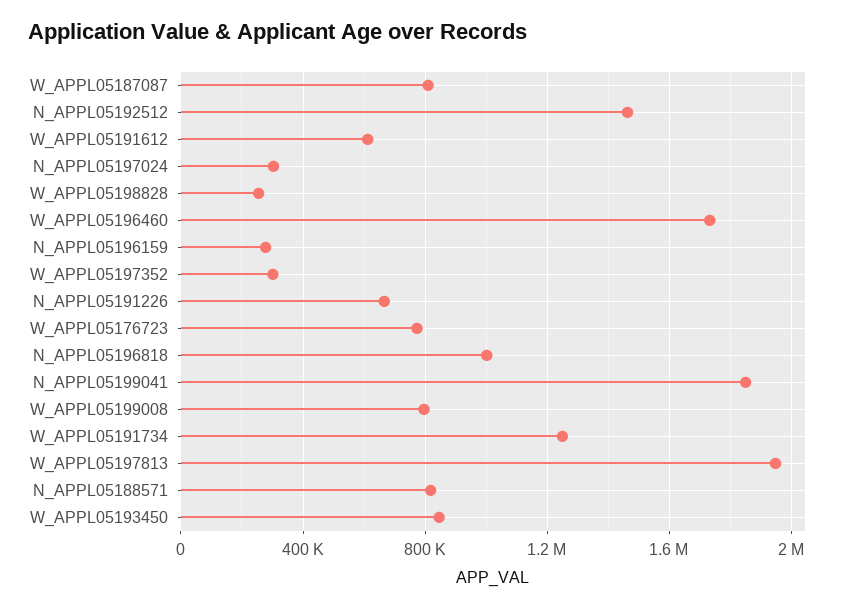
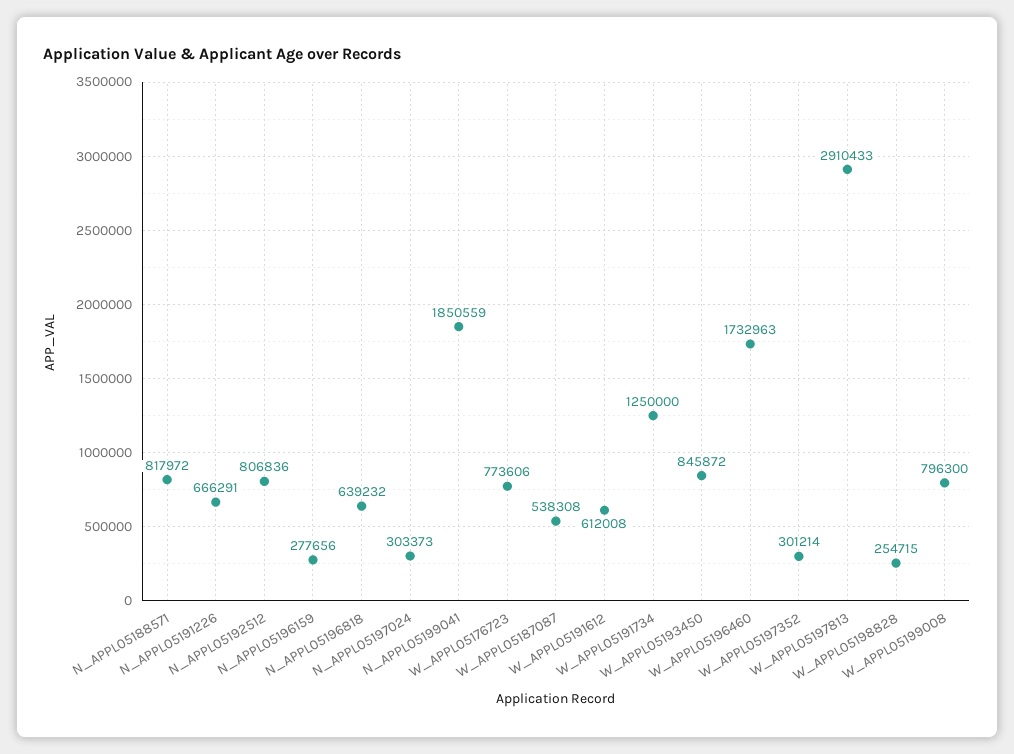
W_APPL05187087: 800000 -> 538308
N_APPL05192512: 1450000 -> 806836
N_APPL05196818: 1000000 -> 639232
W_APPL05197813: 1950000 -> 2910433

